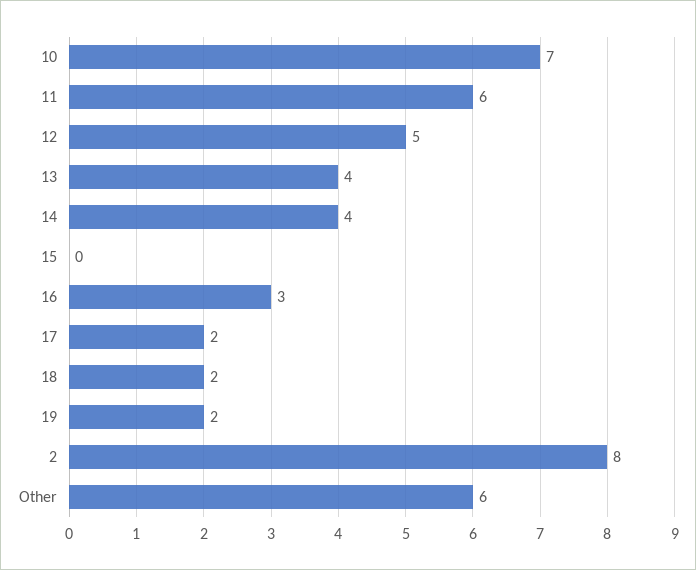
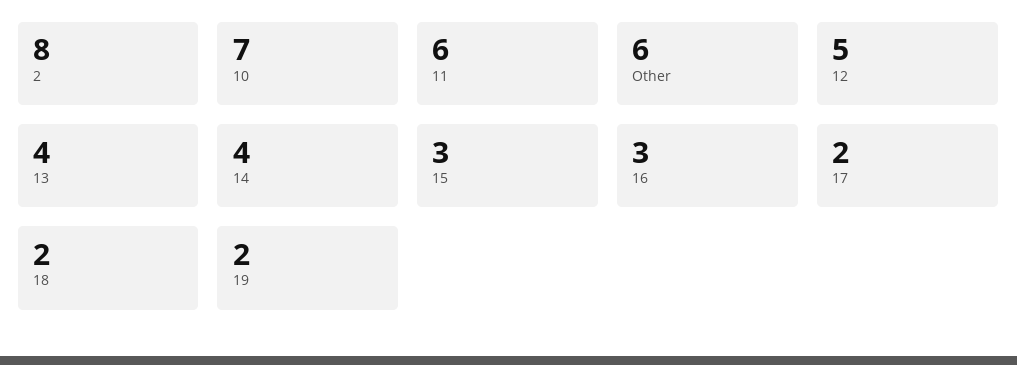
15: 0 -> 3

